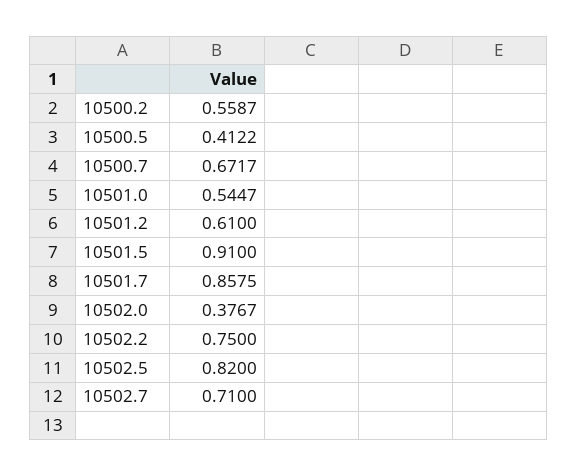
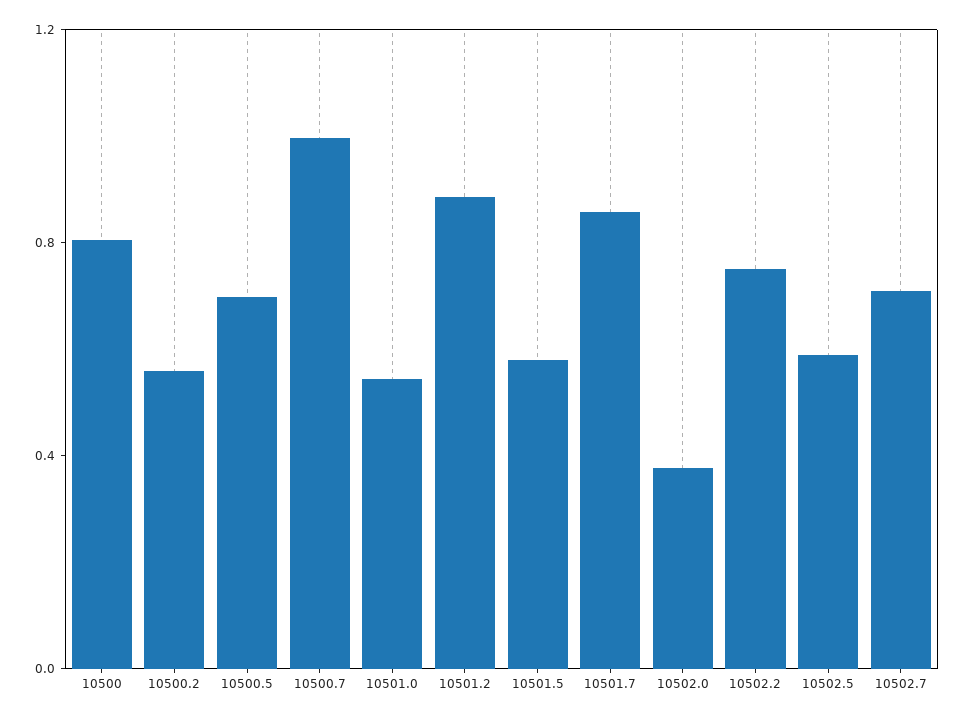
10500.5: 0.4122 -> 0.7
10500.7: 0.6717 -> 1
10501.2: 0.61 -> 0.9
10501.5: 0.91 -> 0.6
10502.5: 0.82 -> 0.6
10500: none -> 0.8

